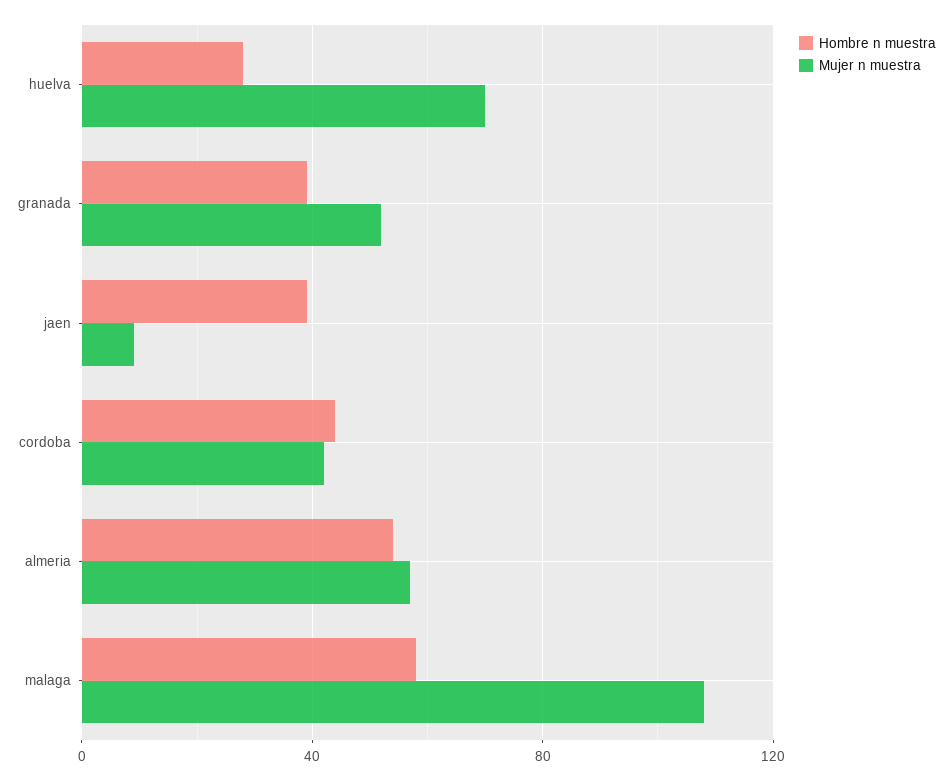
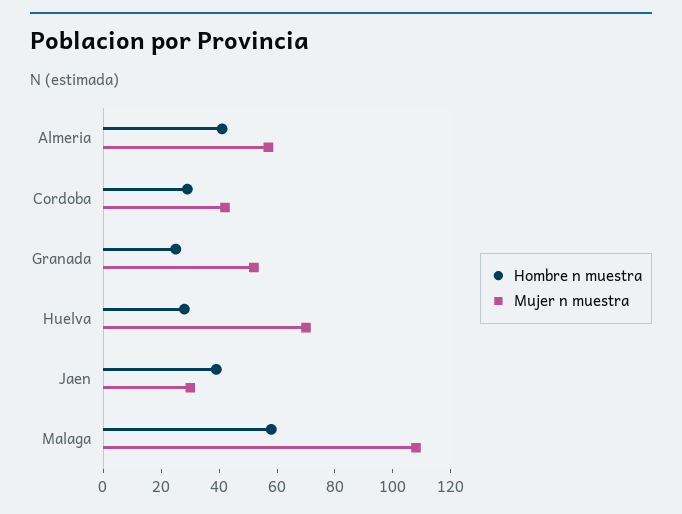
Hombre n muestra, granada: 40 -> 25
Mujer n muestra, jaen: 10 -> 30
Hombre n muestra, cordoba: 45 -> 30
Hombre n muestra, almeria: 55 -> 40

